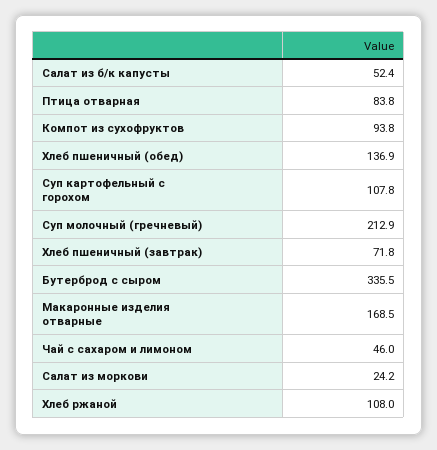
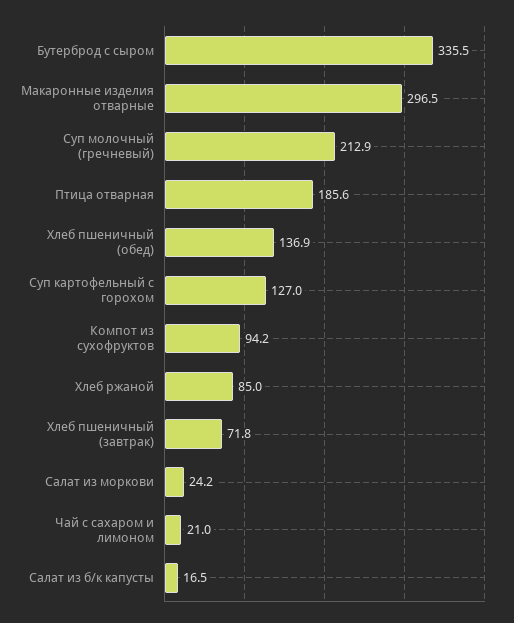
Салат из б/к капусты: 52.4 -> 16.5
Птица отварная: 83.8 -> 185.6
Компот из сухофруктов: 93.8 -> 94.2
Суп картофельный с горохом: 107.8 -> 127
Макаронные изделия отварные: 168.5 -> 296.5
Чай с сахаром и лимоном: 46 -> 21
Хлеб ржаной: 108 -> 85

